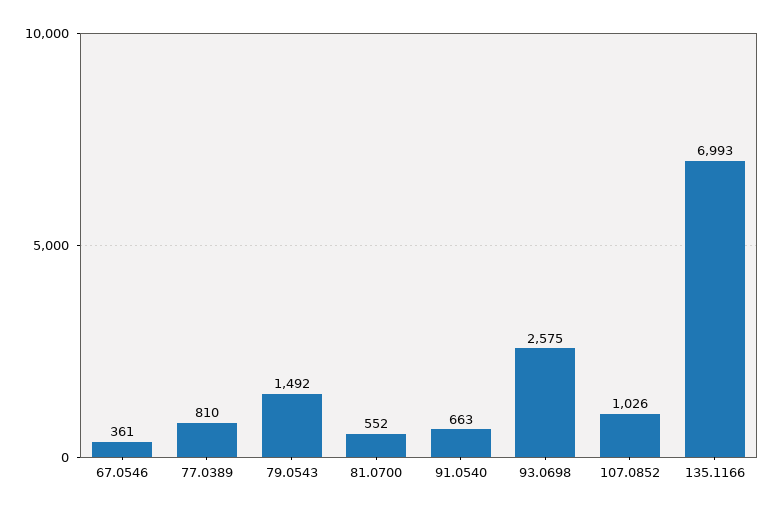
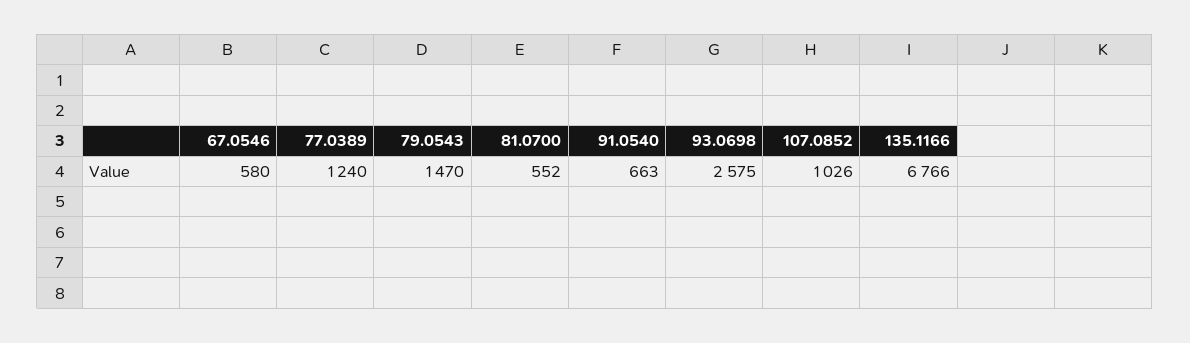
67.0546: 361 -> 580
77.0389: 810 -> 1240
79.0543: 1492 -> 1470
135.1166: 6993 -> 6766

